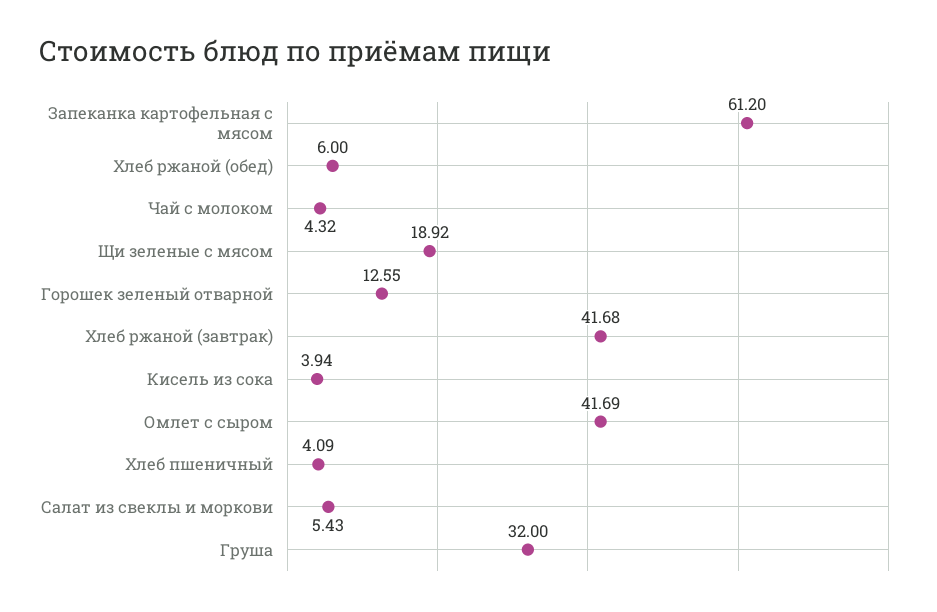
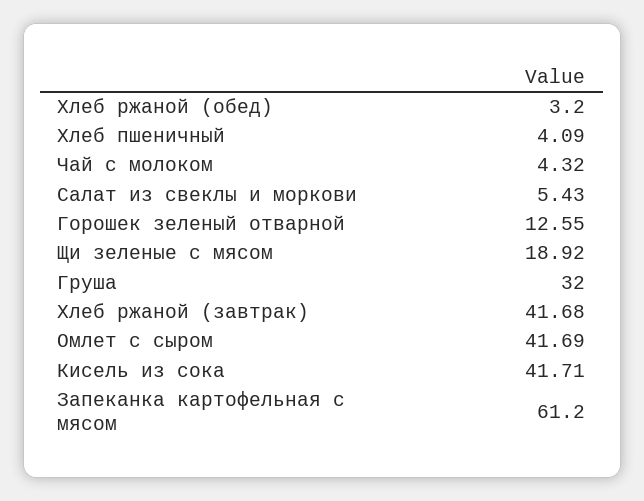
Хлеб ржаной (обед): 6 -> 3.2
Кисель из сока: 3.94 -> 41.71

